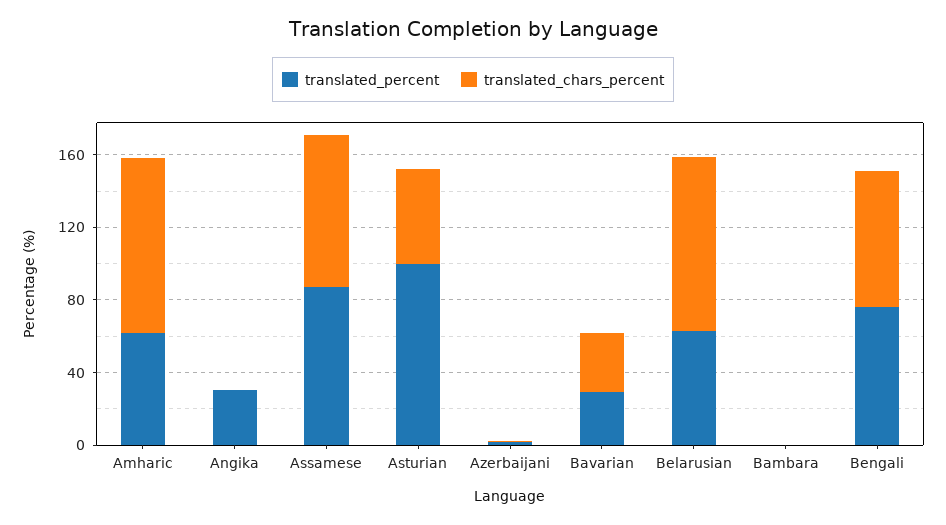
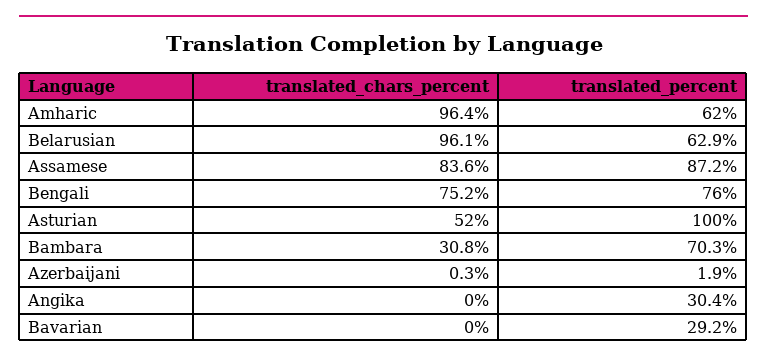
translated_chars_percent, Bavarian: 30 -> 0
translated_percent, Bambara: 0 -> 70.3
translated_chars_percent, Bambara: 0 -> 30.8

